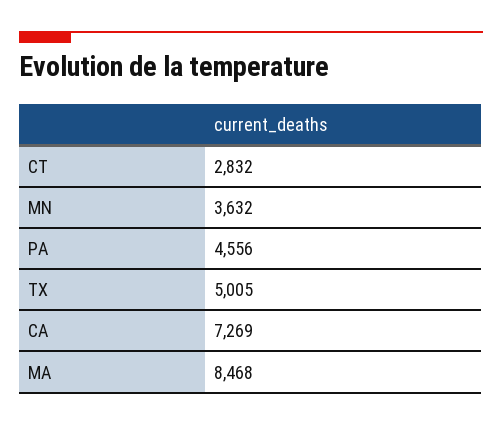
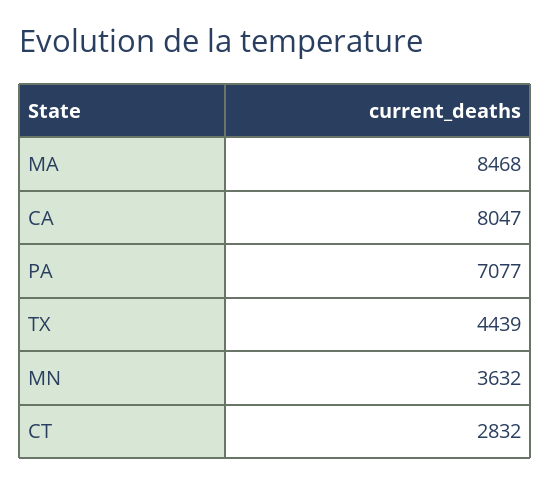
PA: 4556 -> 7077
TX: 5005 -> 4439
CA: 7269 -> 8047

